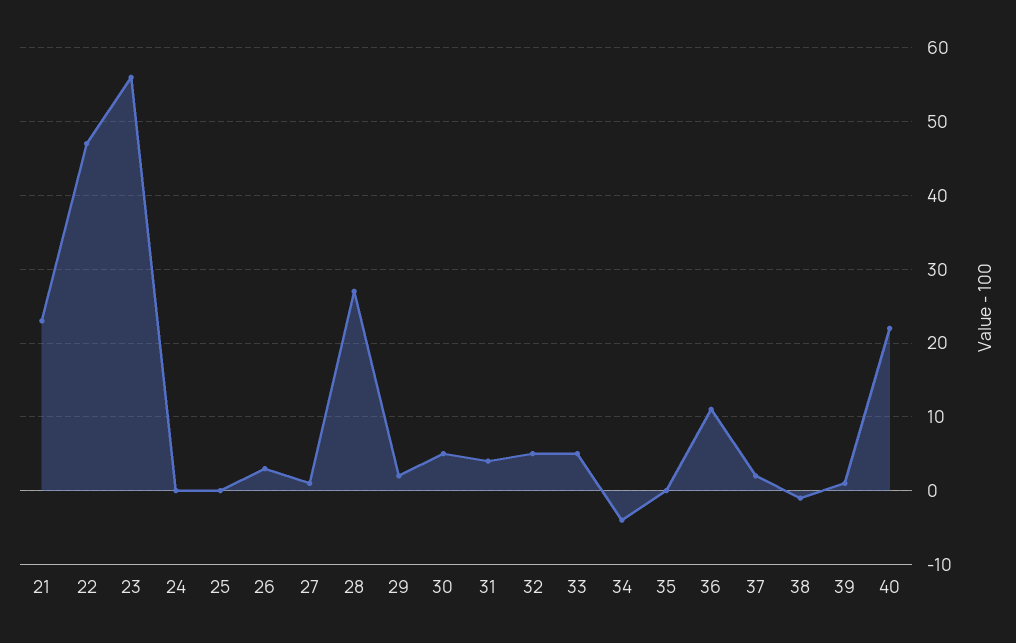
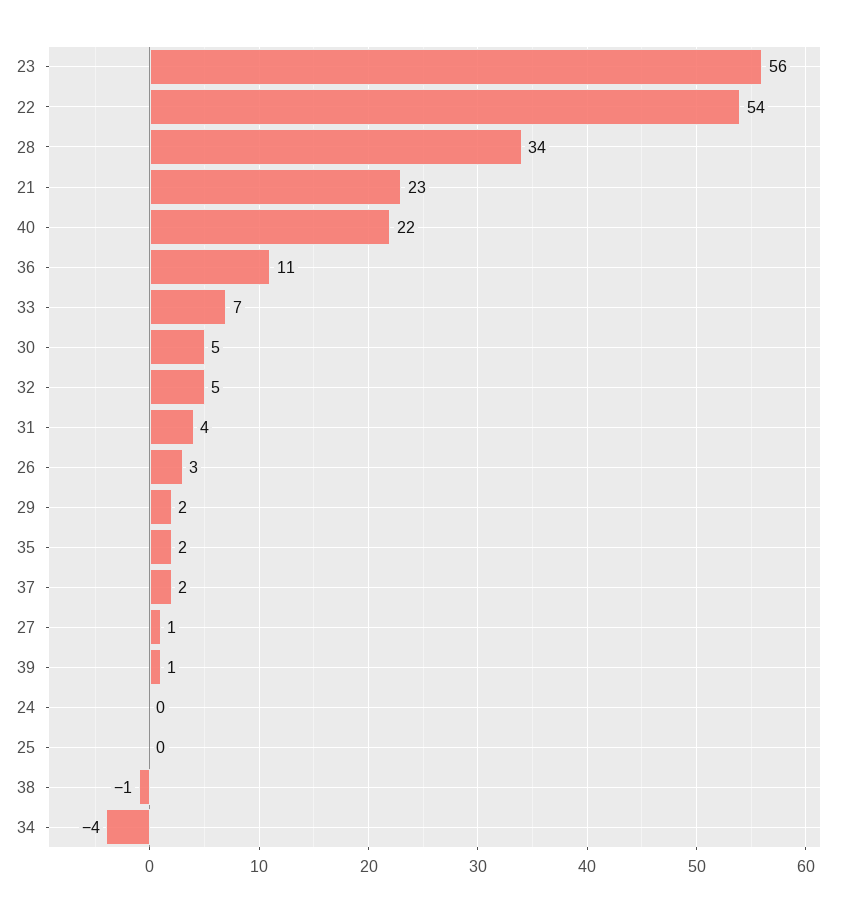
22: 47 -> 54
28: 27 -> 34
33: 5 -> 7
35: 0 -> 2

